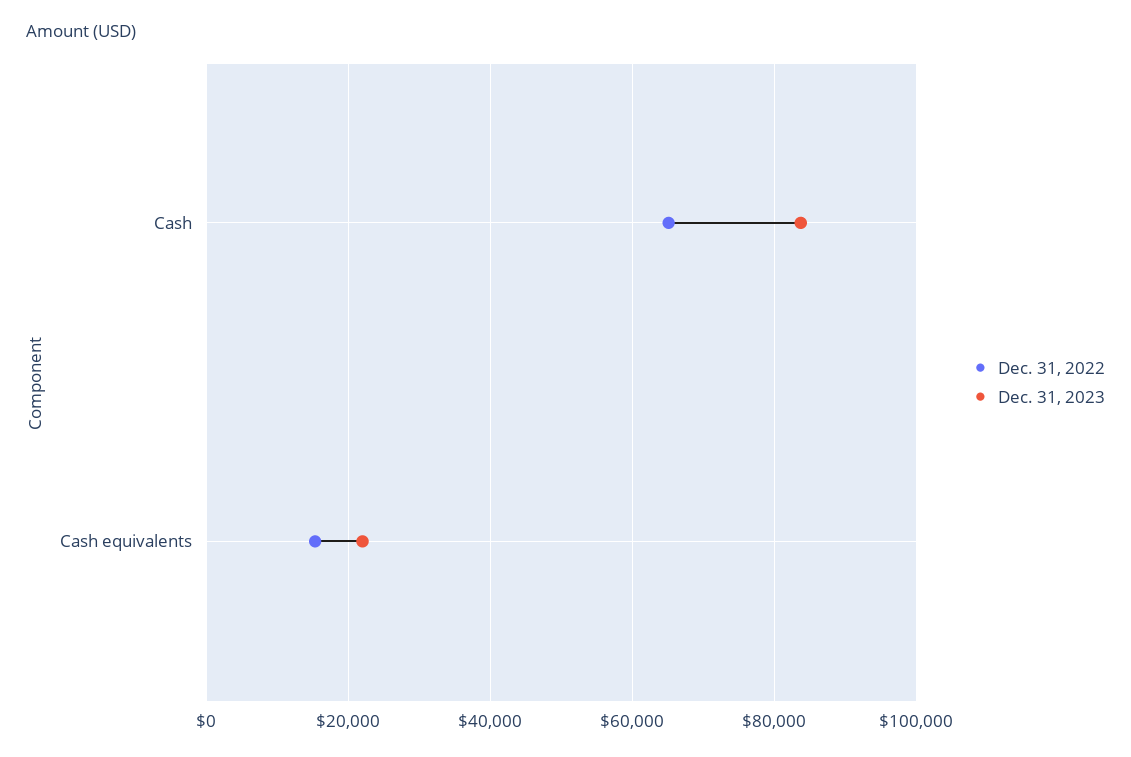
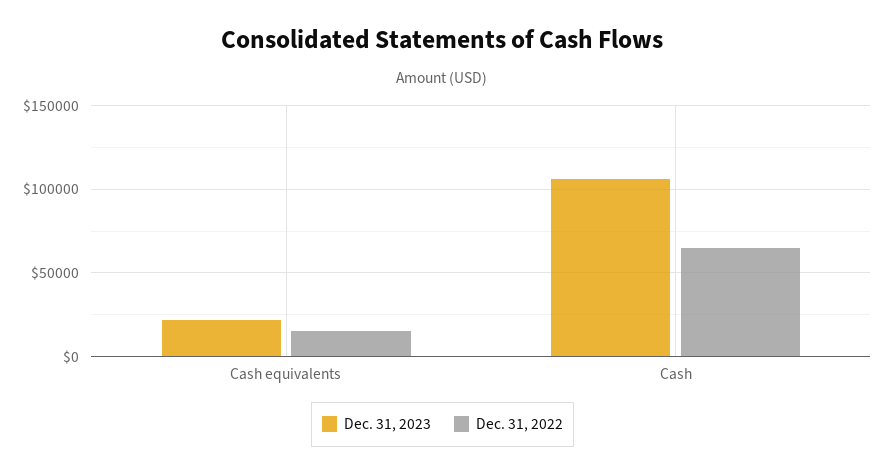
Dec. 31, 2023, Cash: 84000 -> 105000

